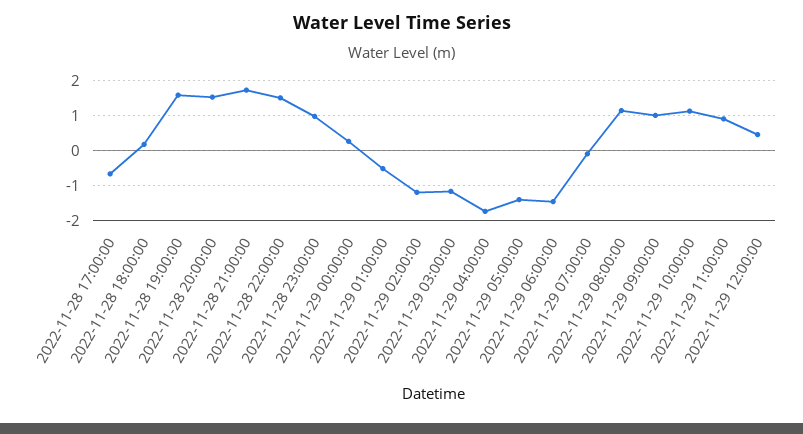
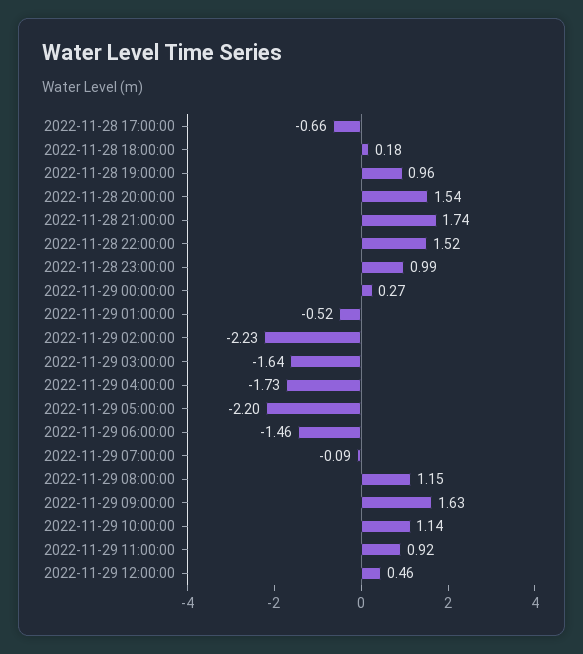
2022-11-28 19:00:00: 1.6 -> 0.96
2022-11-29 02:00:00: -1.2 -> -2.23
2022-11-29 03:00:00: -1.2 -> -1.64
2022-11-29 05:00:00: -1.4 -> -2.2
2022-11-29 09:00:00: 1 -> 1.63

